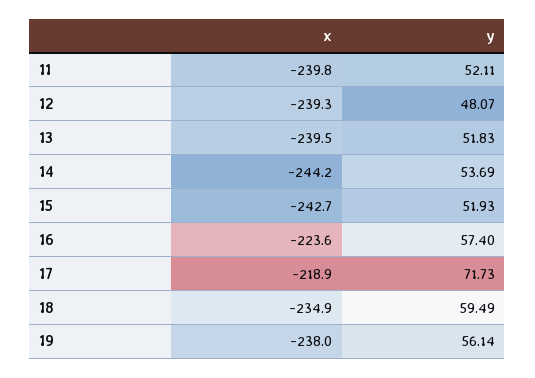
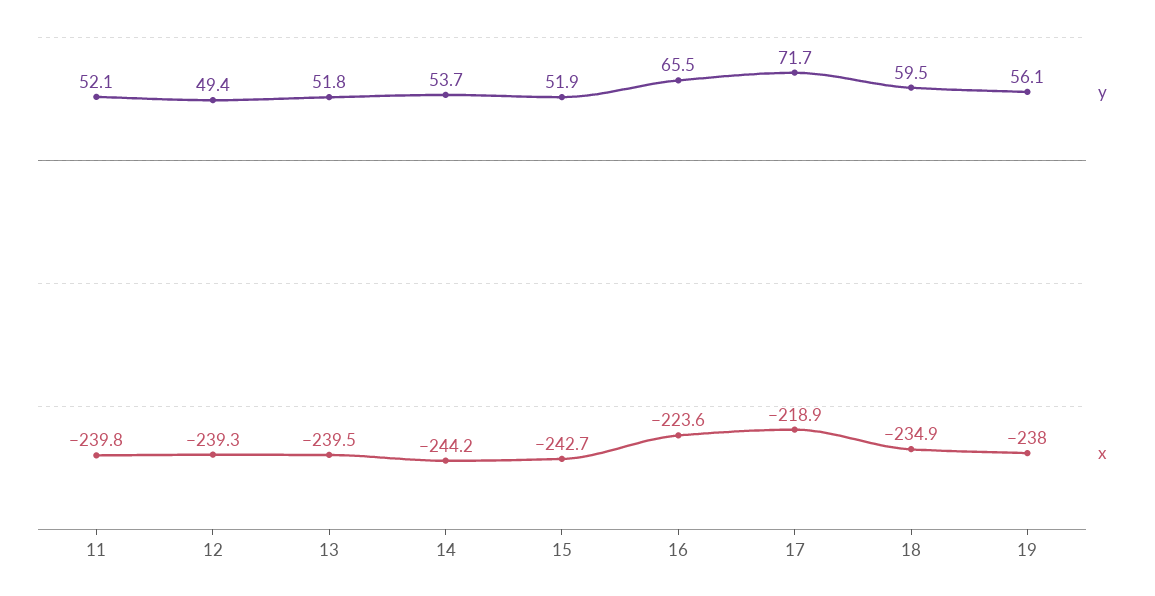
y, 12: 48.07 -> 49.4
y, 16: 57.4 -> 65.5

